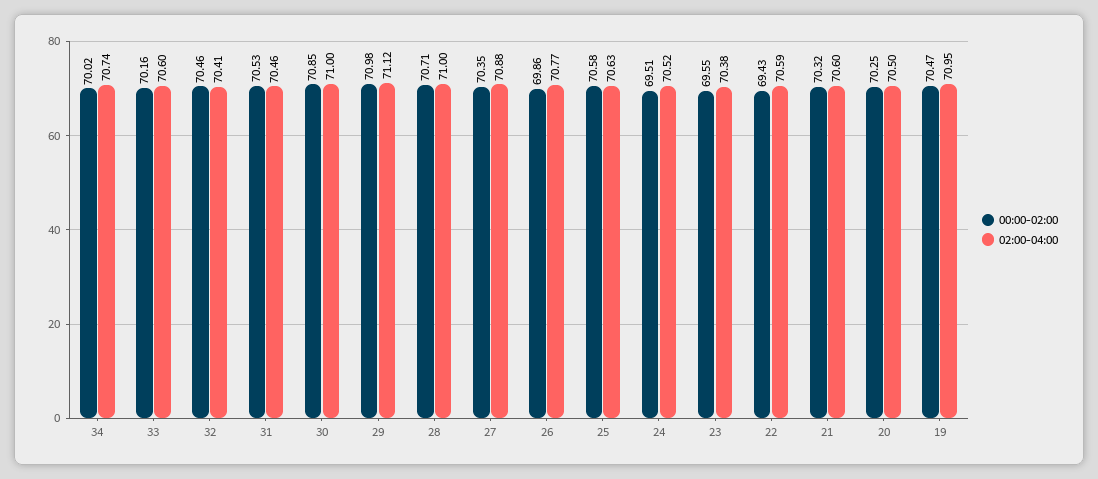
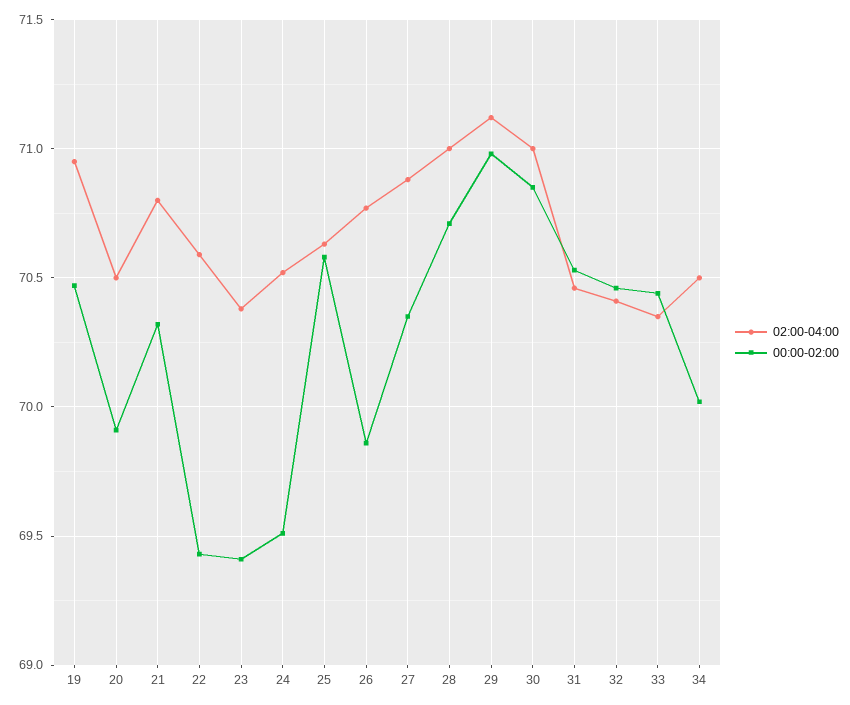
02:00-04:00, 34: 70.74 -> 70.5
00:00-02:00, 33: 70.16 -> 70.45
02:00-04:00, 33: 70.6 -> 70.35
00:00-02:00, 23: 69.55 -> 69.4
02:00-04:00, 21: 70.6 -> 70.8
00:00-02:00, 20: 70.25 -> 69.9

